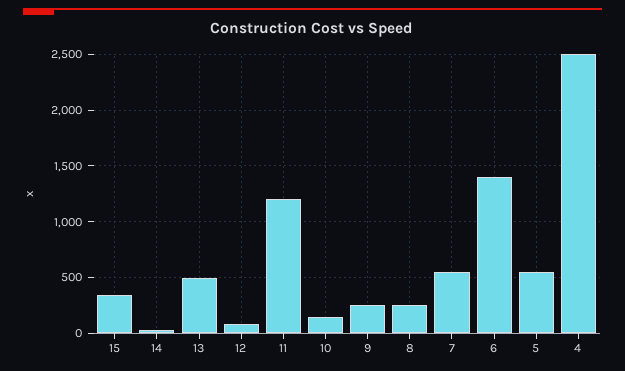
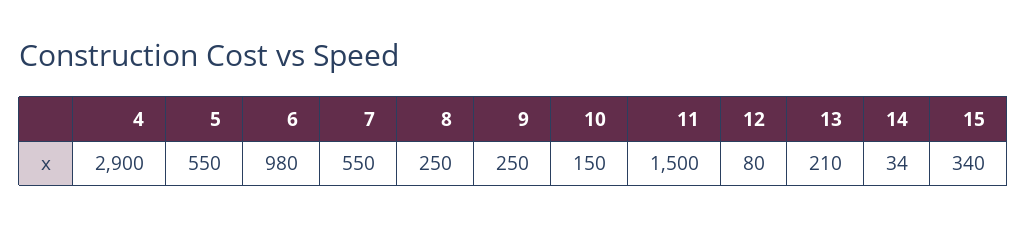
13: 500 -> 210
11: 1200 -> 1500
6: 1400 -> 980
4: 2500 -> 2900

